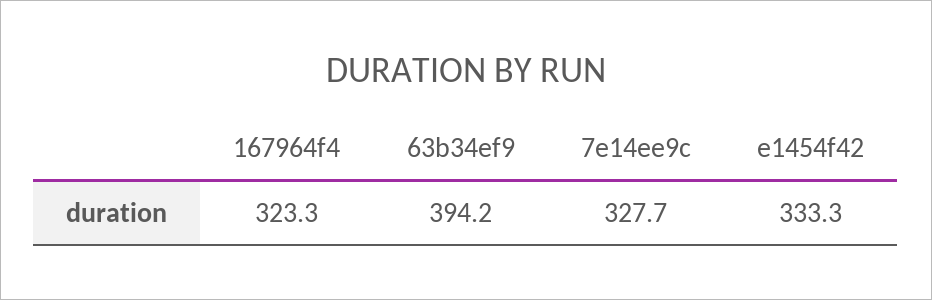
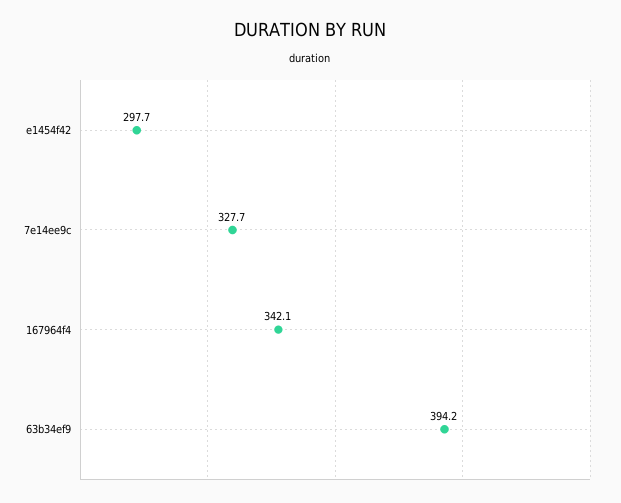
167964f4: 323.3 -> 342.1
e1454f42: 333.3 -> 297.7

